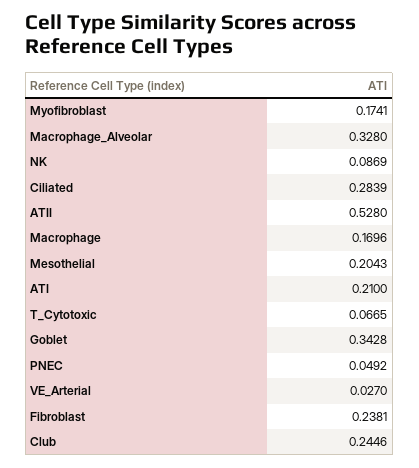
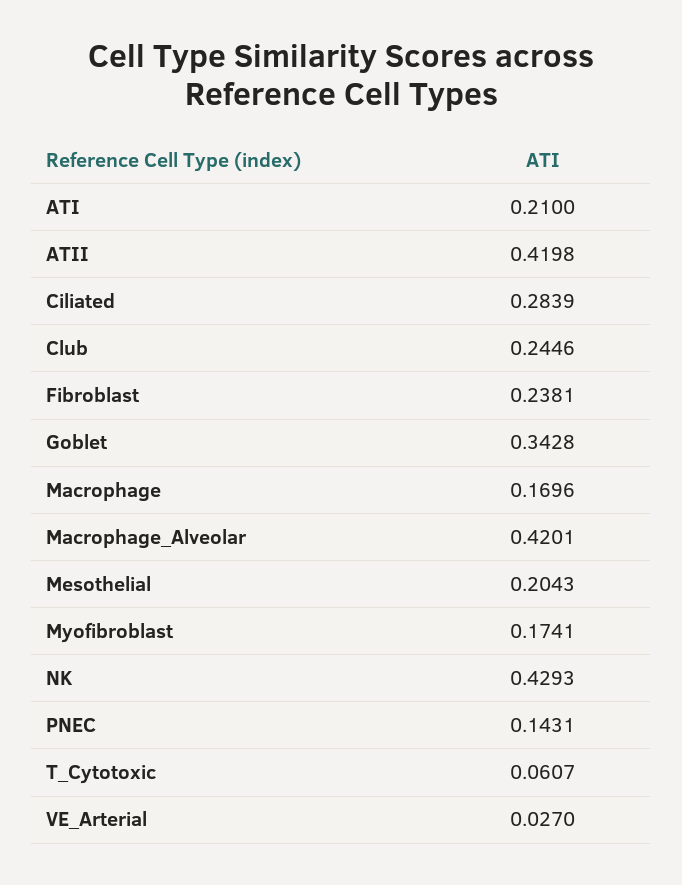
Macrophage_Alveolar: 0.328 -> 0.4201
NK: 0.0869 -> 0.4293
ATII: 0.528 -> 0.4198
T_Cytotoxic: 0.0665 -> 0.0607
PNEC: 0.0492 -> 0.1431

